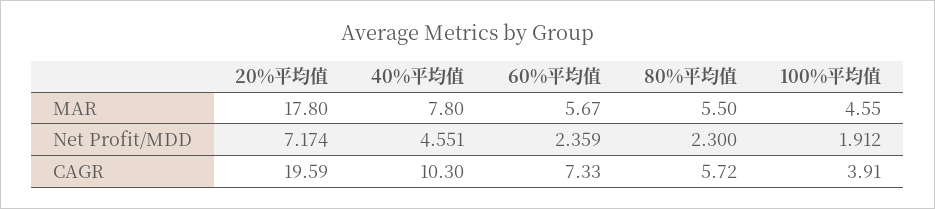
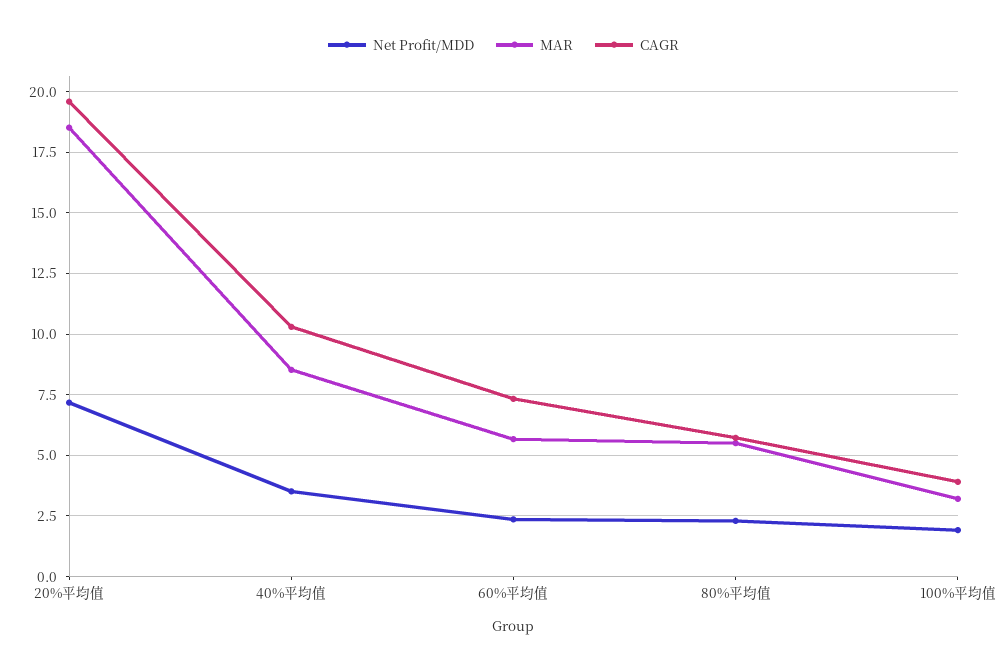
MAR, 20%平均值: 17.8 -> 18.5
MAR, 40%平均值: 7.8 -> 8.5
MAR, 100%平均值: 4.55 -> 3.25
Net Profit/MDD, 40%平均值: 4.551 -> 3.5

